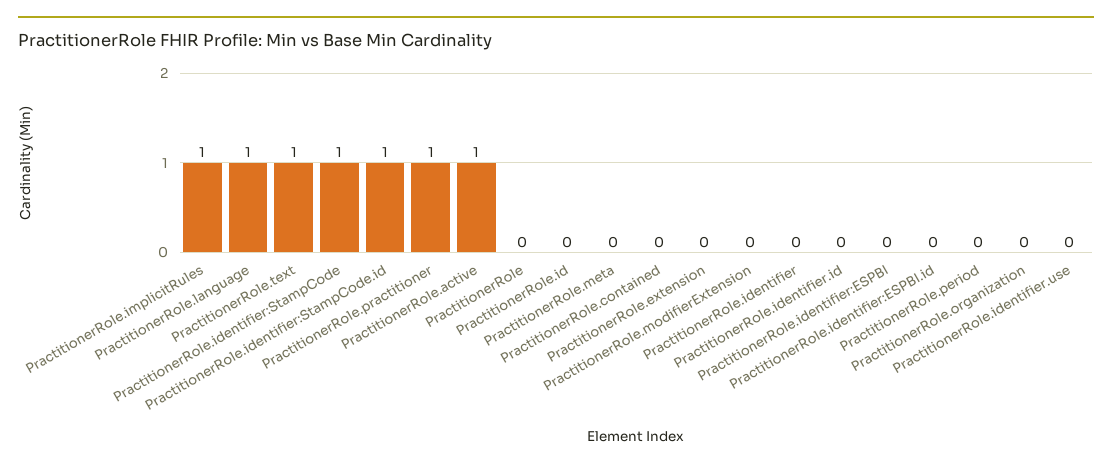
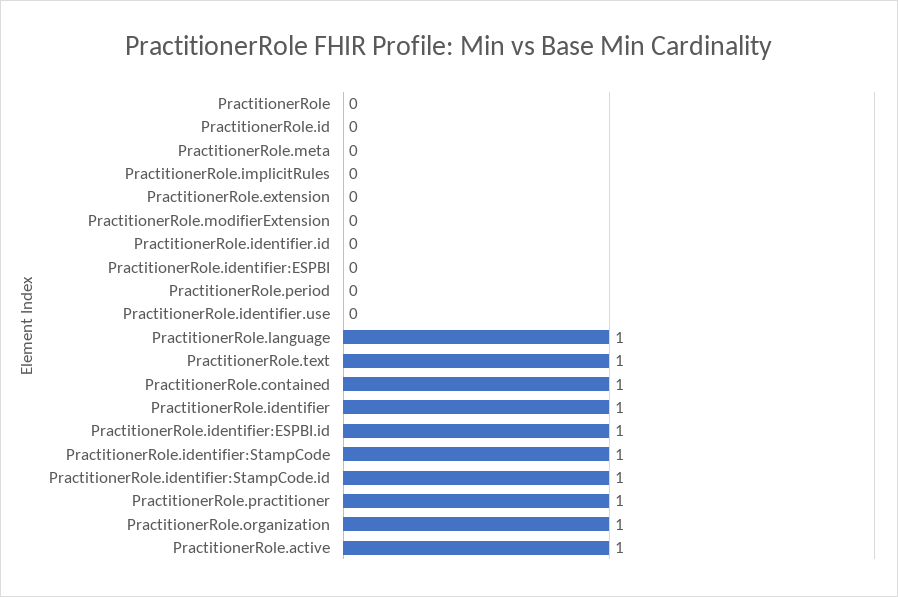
PractitionerRole.implicitRules: 1 -> 0
PractitionerRole.contained: 0 -> 1
PractitionerRole.identifier: 0 -> 1
PractitionerRole.identifier:ESPBI.id: 0 -> 1
PractitionerRole.organization: 0 -> 1

